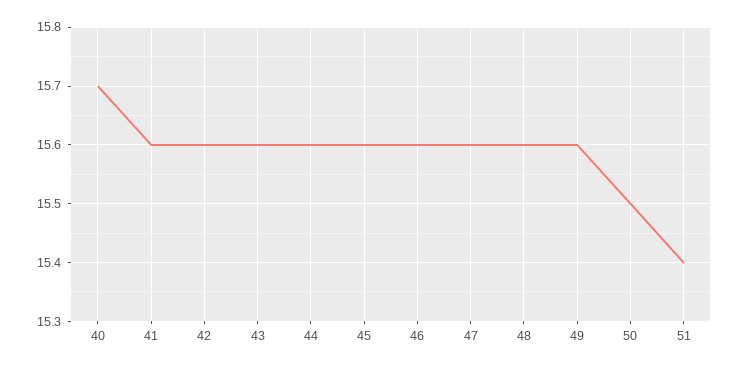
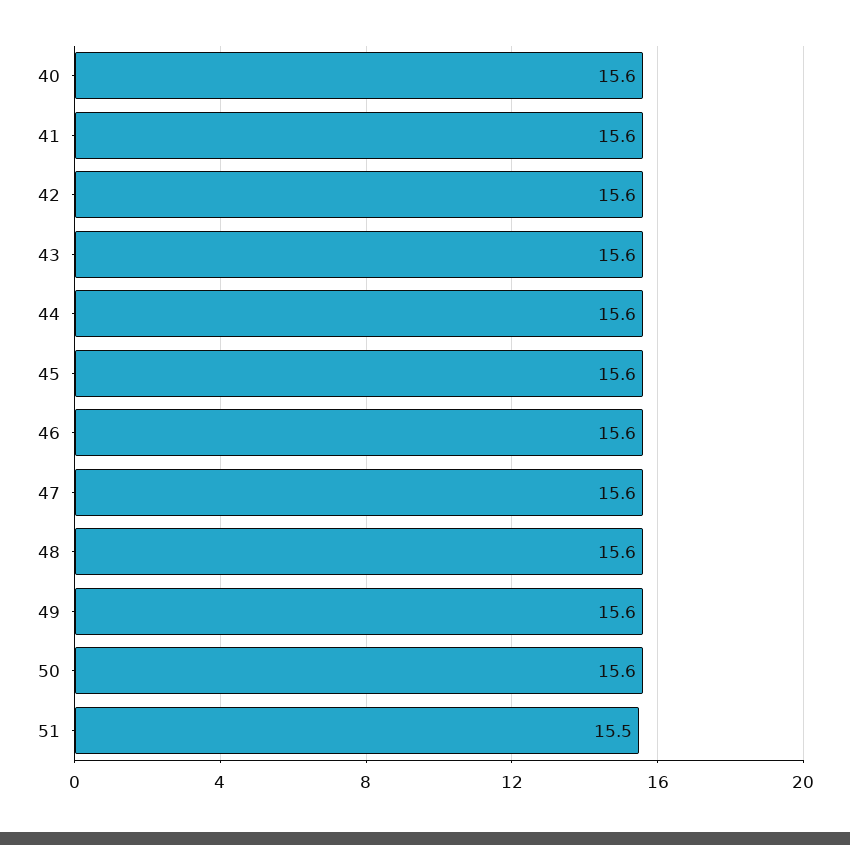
40: 15.7 -> 15.6
50: 15.5 -> 15.6
51: 15.4 -> 15.5

